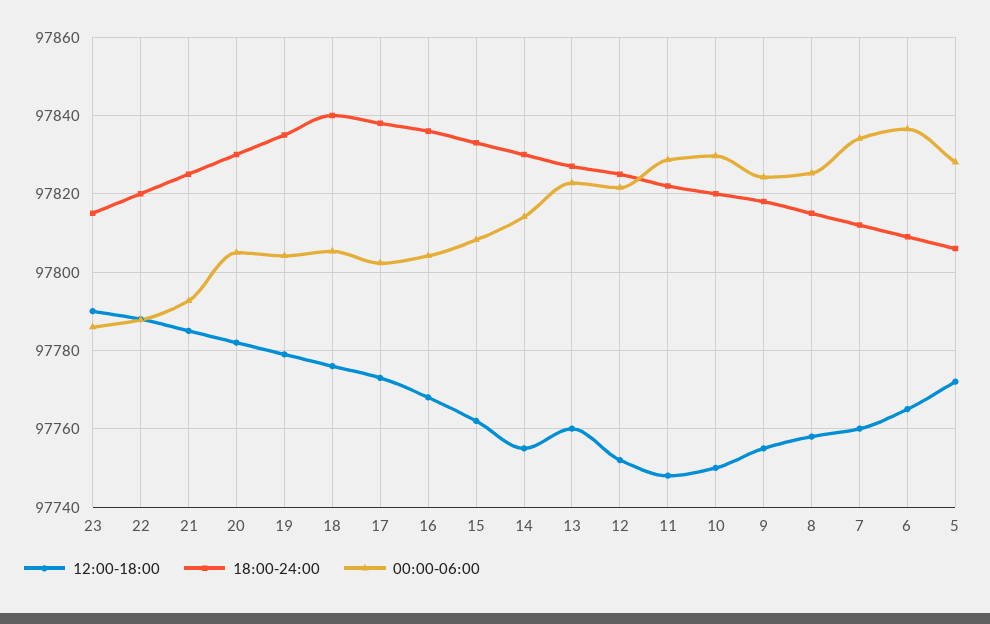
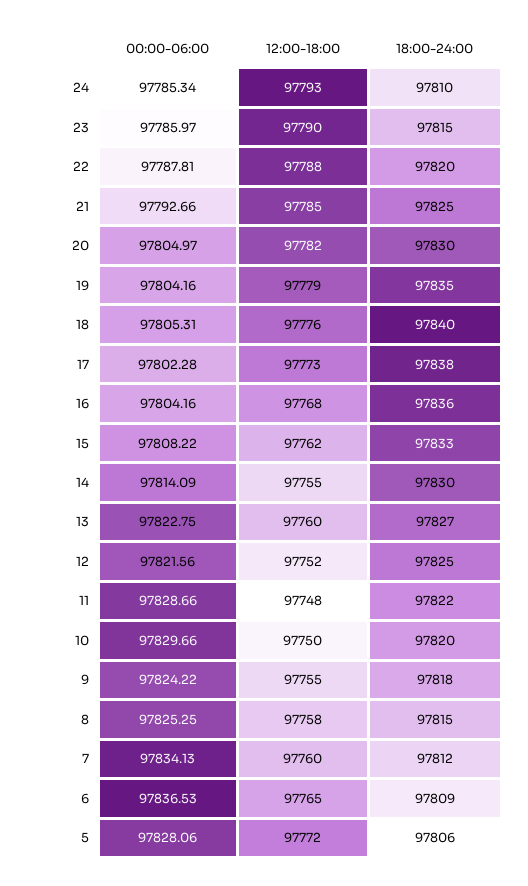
00:00-06:00, 24: none -> 97785.34
12:00-18:00, 24: none -> 97793
18:00-24:00, 24: none -> 97810

